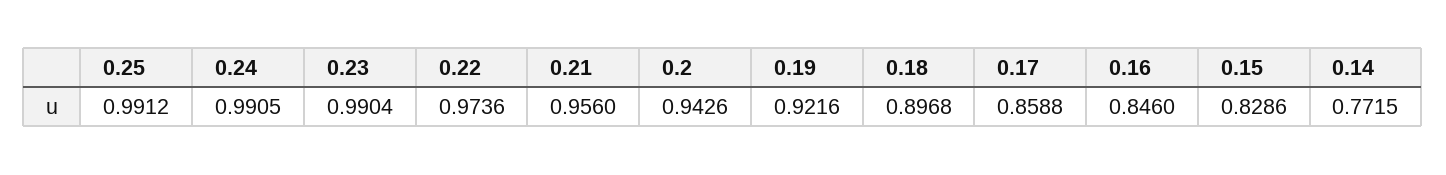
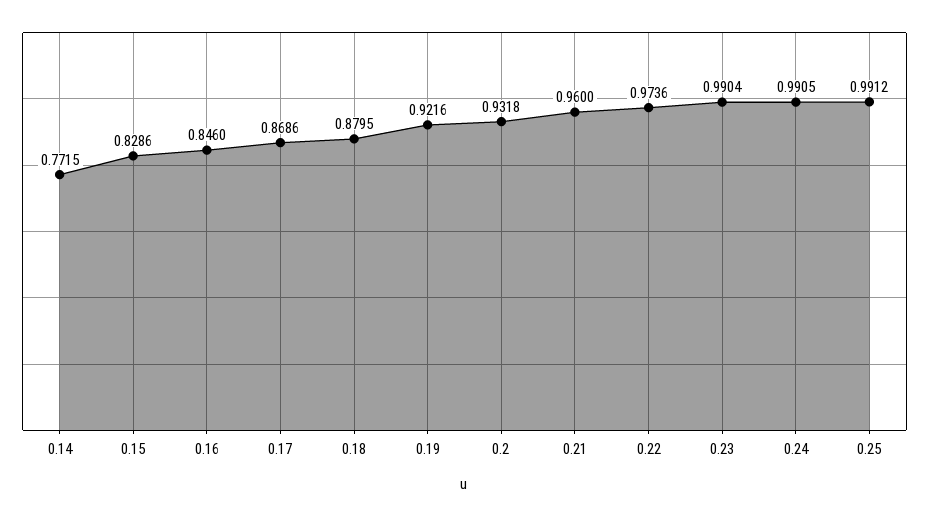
0.21: 0.956 -> 0.96
0.2: 0.9426 -> 0.9318
0.18: 0.8968 -> 0.8795
0.17: 0.8588 -> 0.8686

